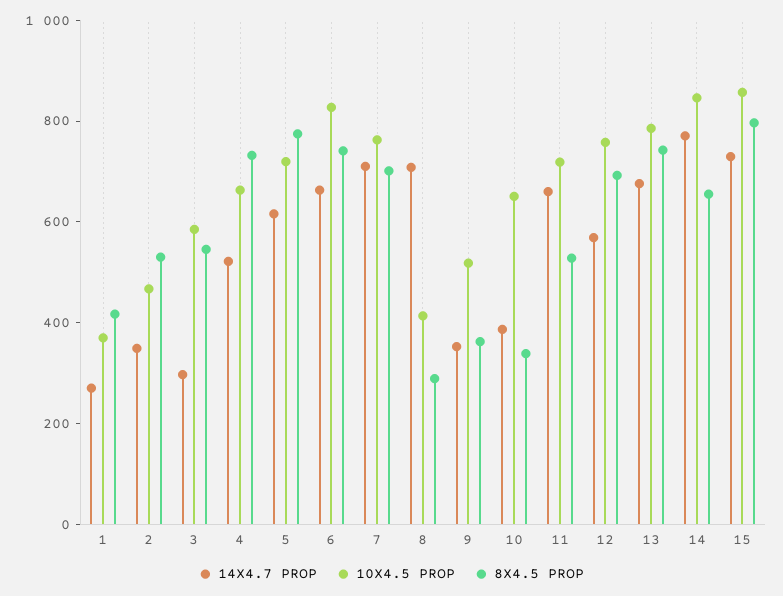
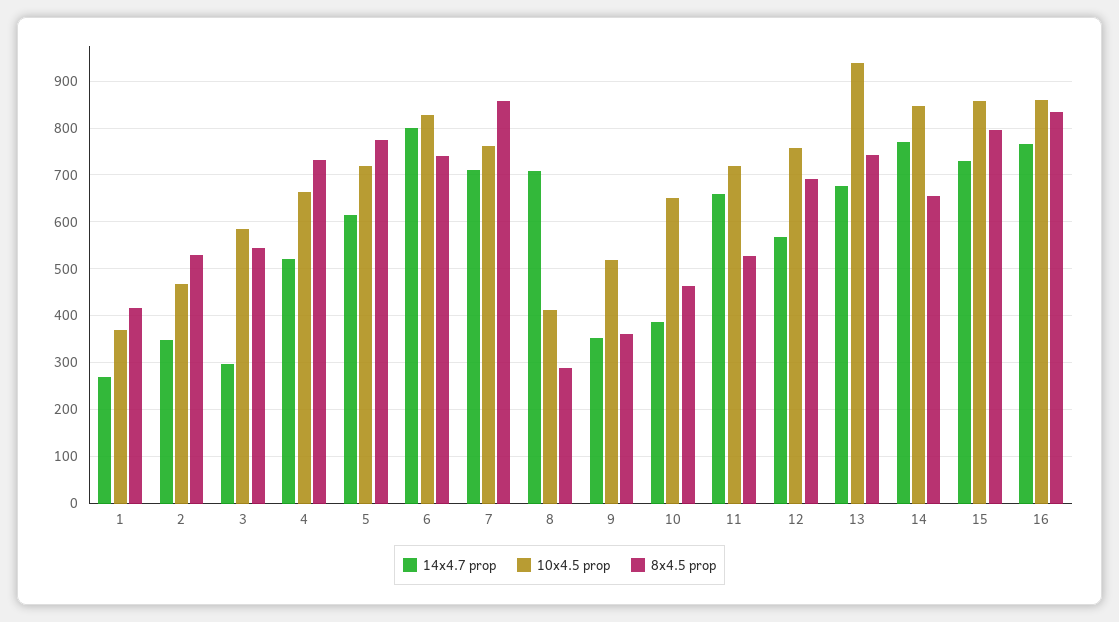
14X4.7 PROP, 6: 650 -> 800
8X4.5 PROP, 7: 700 -> 860
8X4.5 PROP, 10: 350 -> 460
10X4.5 PROP, 13: 800 -> 940
14X4.7 PROP, 16: none -> 760
10X4.5 PROP, 16: none -> 860
8X4.5 PROP, 16: none -> 840

